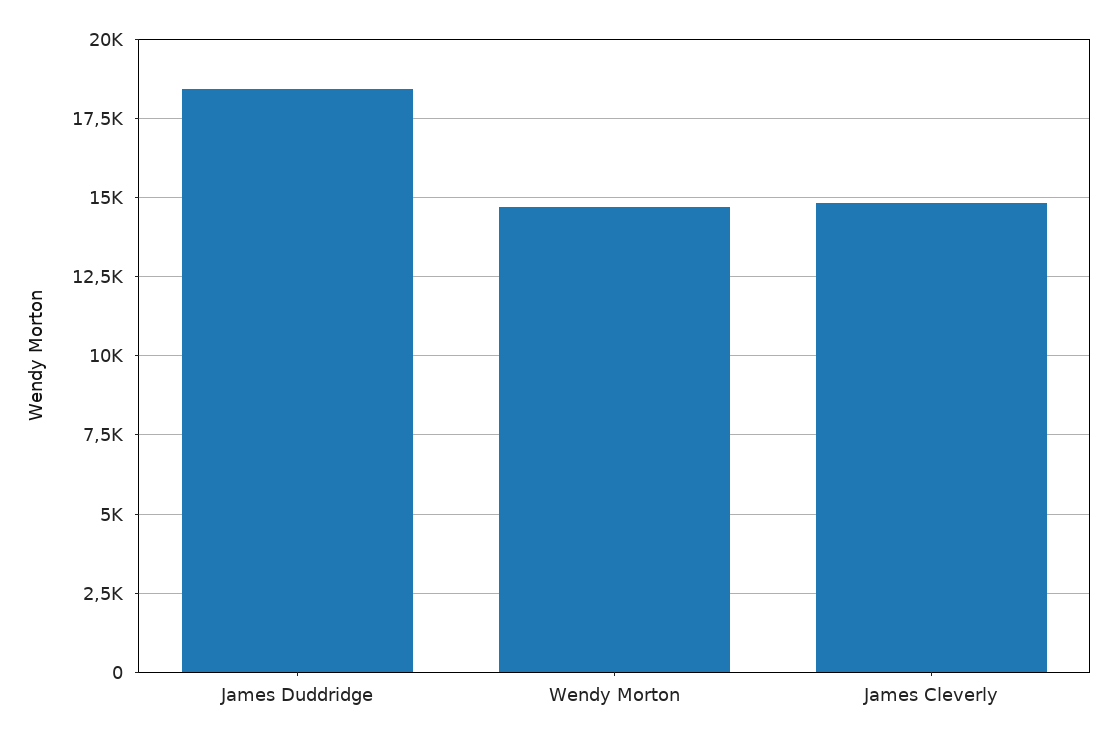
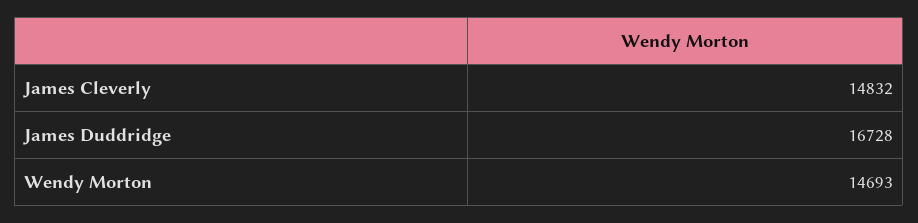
James Duddridge: 18500 -> 16728

